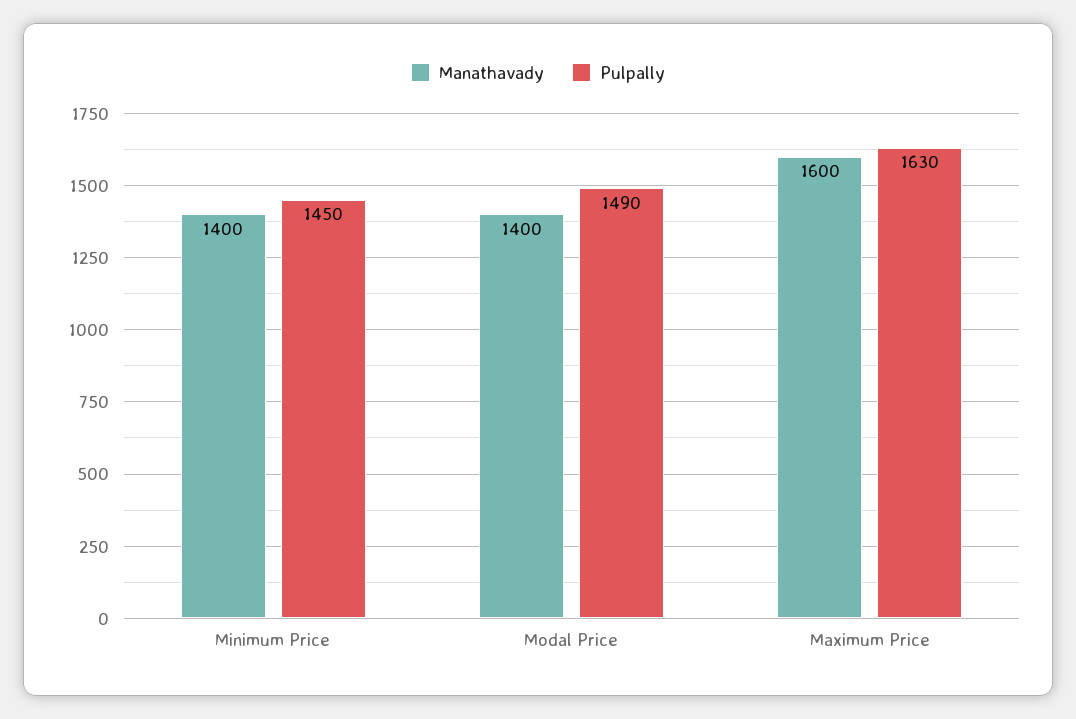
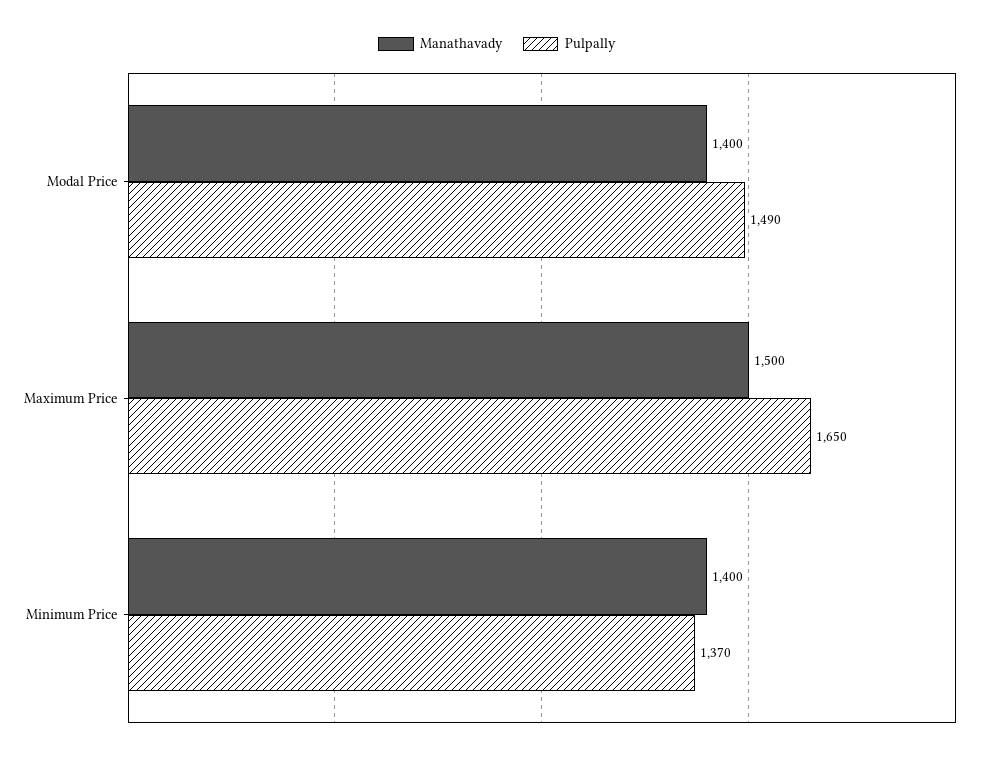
Pulpally, Minimum Price: 1450 -> 1370
Manathavady, Maximum Price: 1600 -> 1500
Pulpally, Maximum Price: 1630 -> 1650

